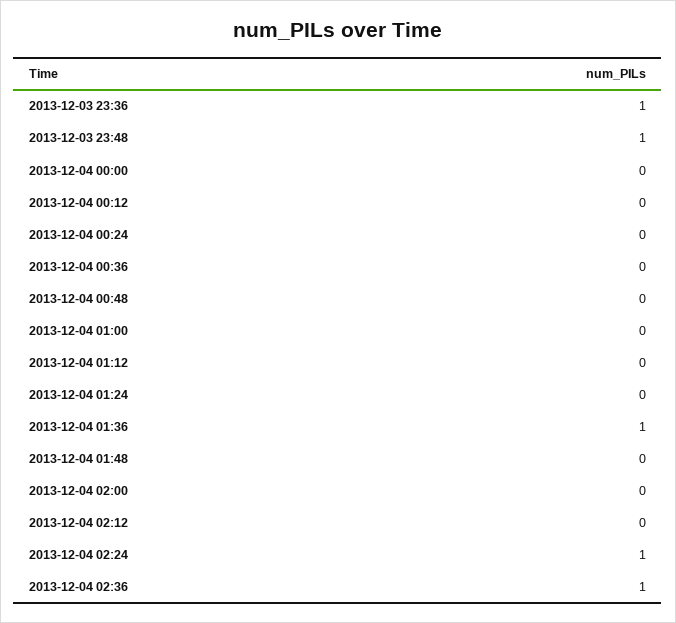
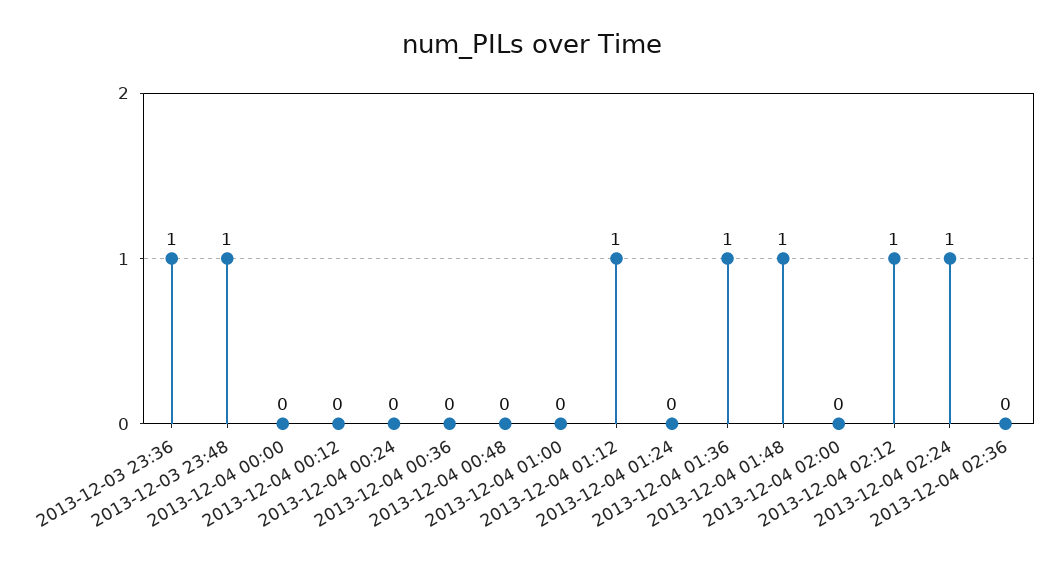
2013-12-04 01:12: 0 -> 1
2013-12-04 01:48: 0 -> 1
2013-12-04 02:12: 0 -> 1
2013-12-04 02:36: 1 -> 0

